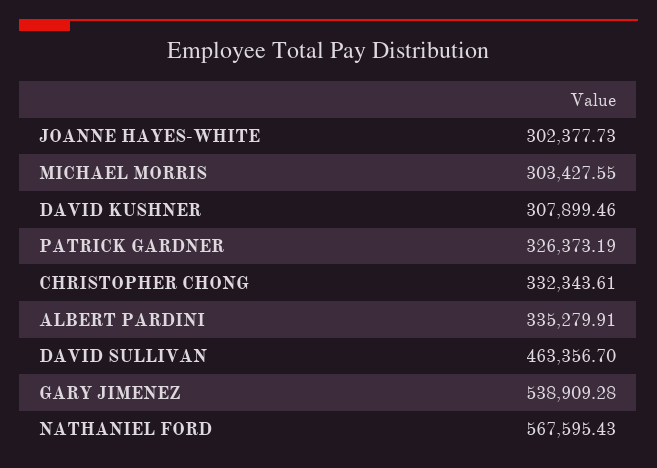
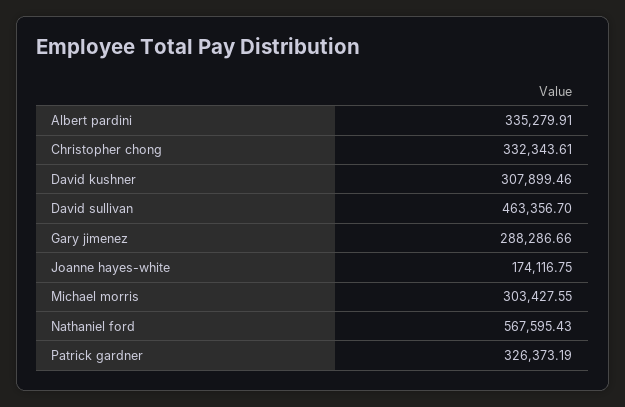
JOANNE HAYES-WHITE: 302377.73 -> 174116.75
GARY JIMENEZ: 538909.28 -> 288286.66

